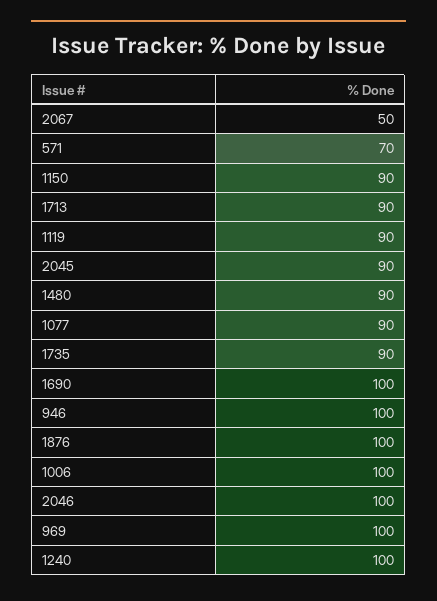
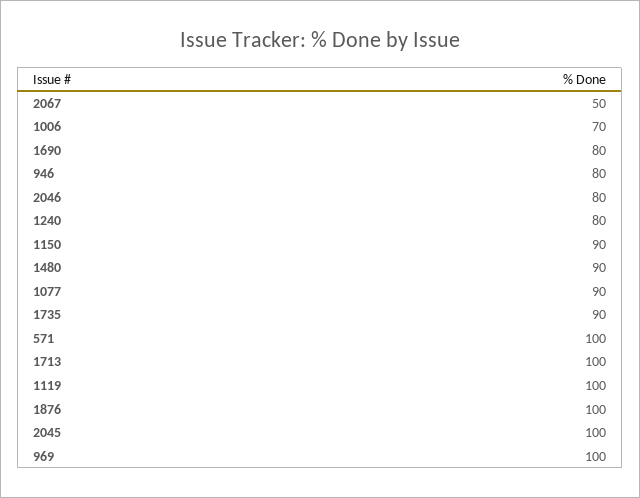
571: 70 -> 100
1713: 90 -> 100
1119: 90 -> 100
2045: 90 -> 100
1690: 100 -> 80
946: 100 -> 80
1006: 100 -> 70
2046: 100 -> 80
1240: 100 -> 80

